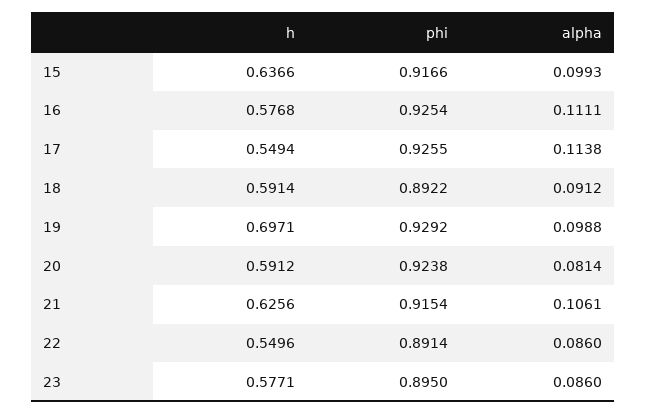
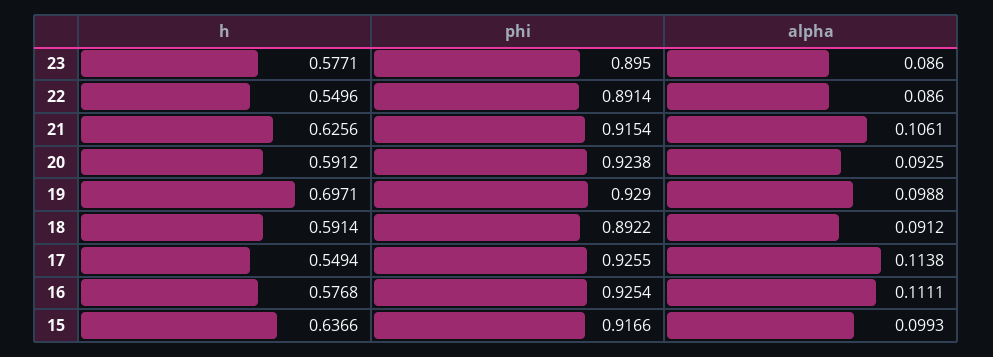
phi, 19: 0.9292 -> 0.929
alpha, 20: 0.0814 -> 0.0925

